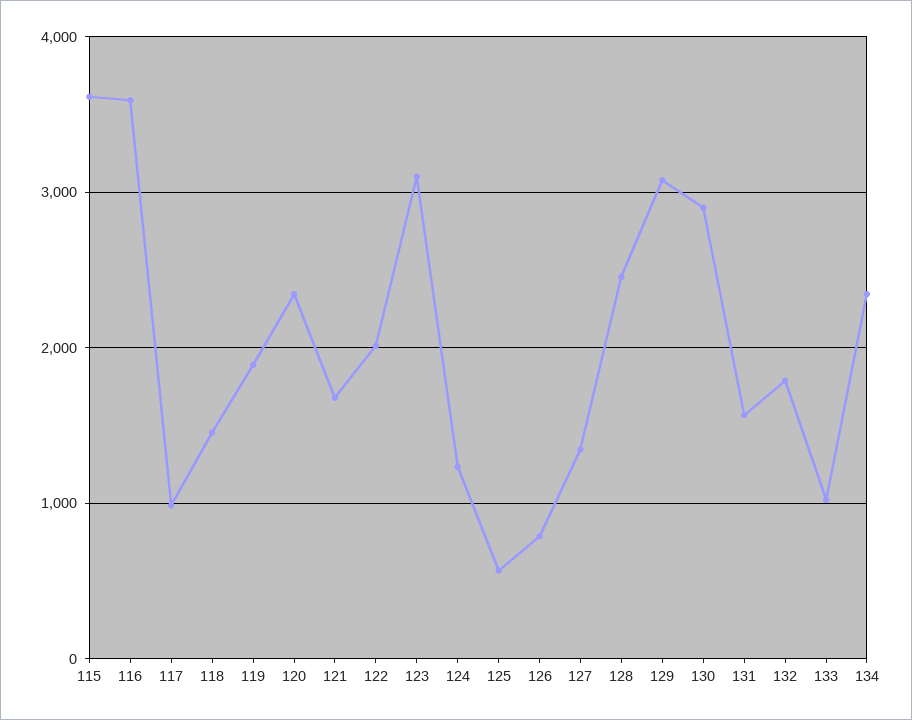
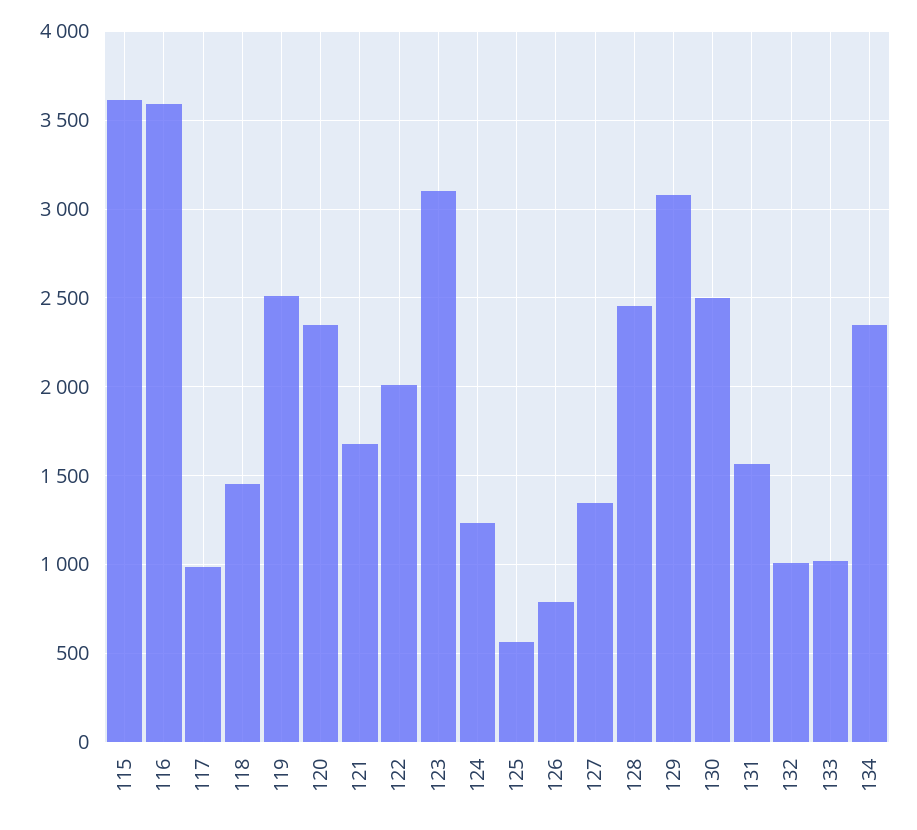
119: 1900 -> 2500
130: 2900 -> 2500
132: 1800 -> 1000

